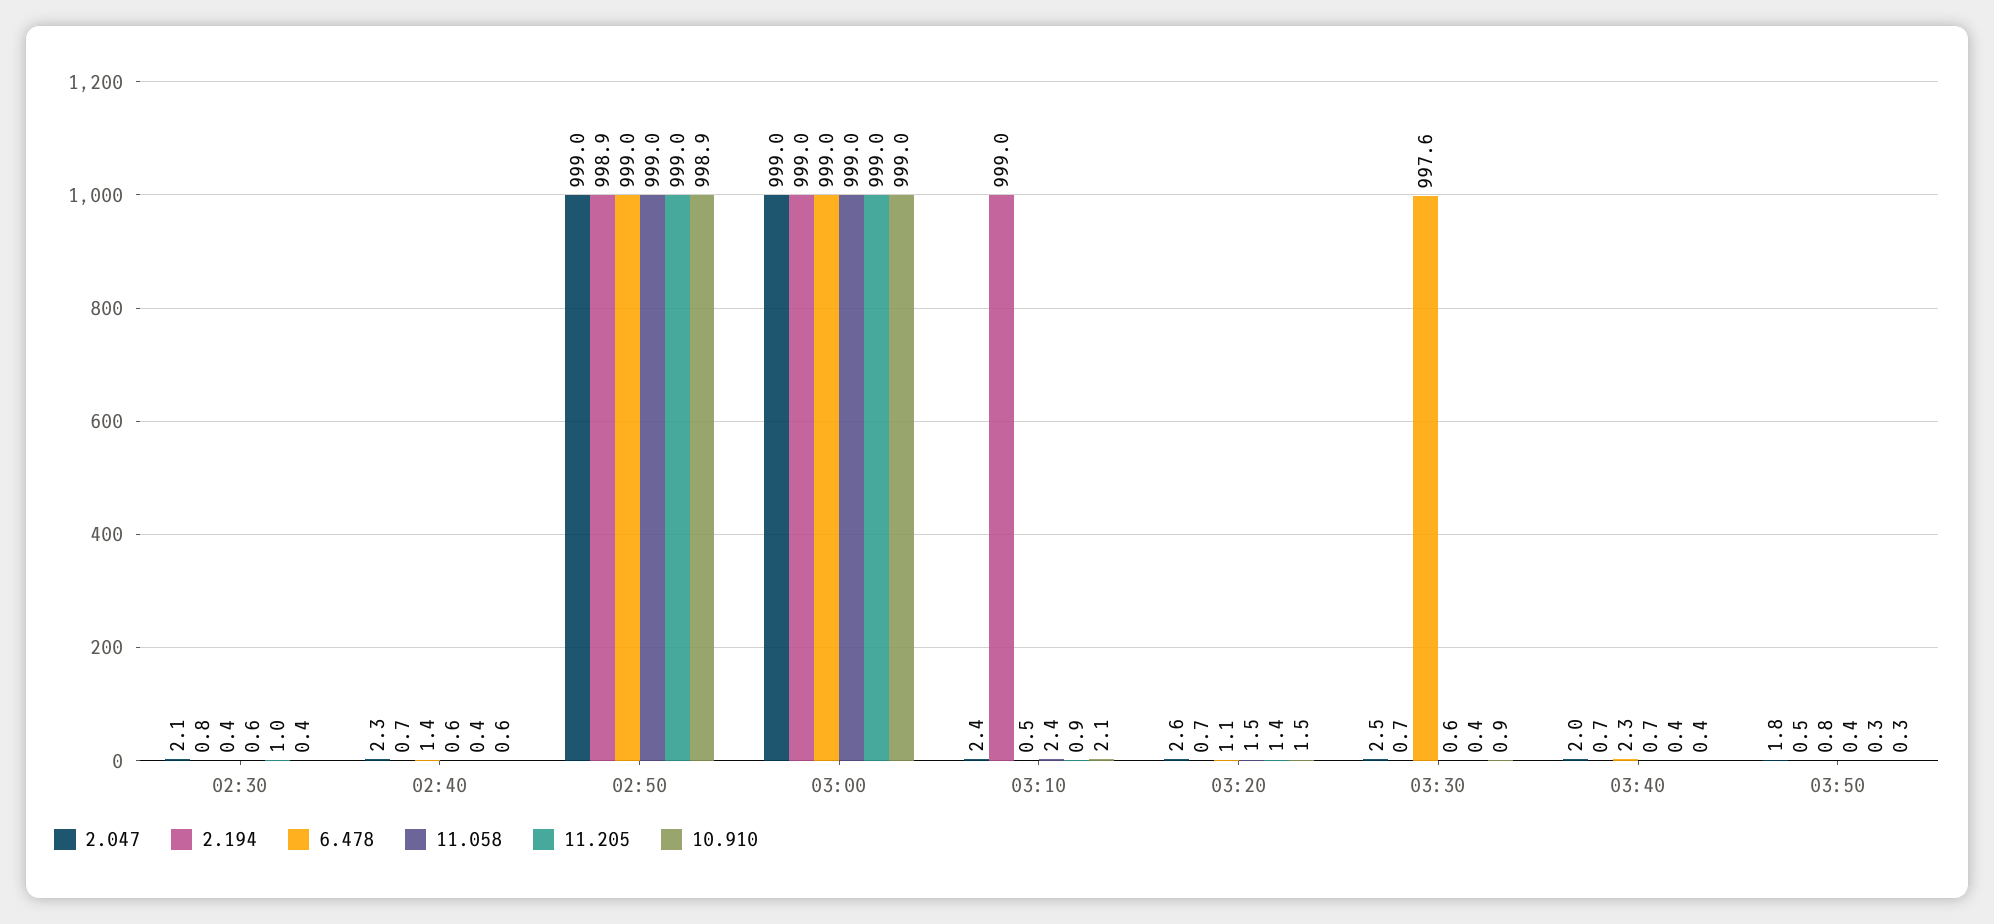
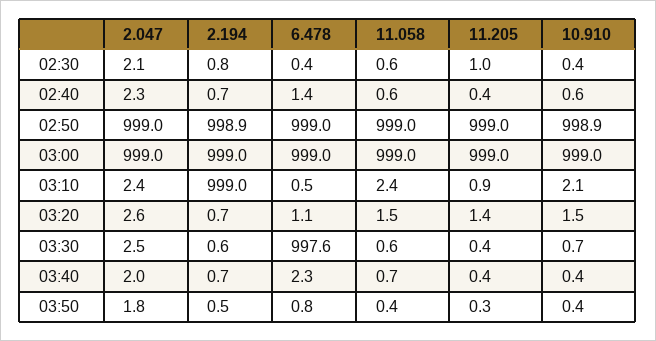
2.194, 03:30: 0.7 -> 0.6
10.910, 03:30: 0.9 -> 0.7
10.910, 03:50: 0.3 -> 0.4

